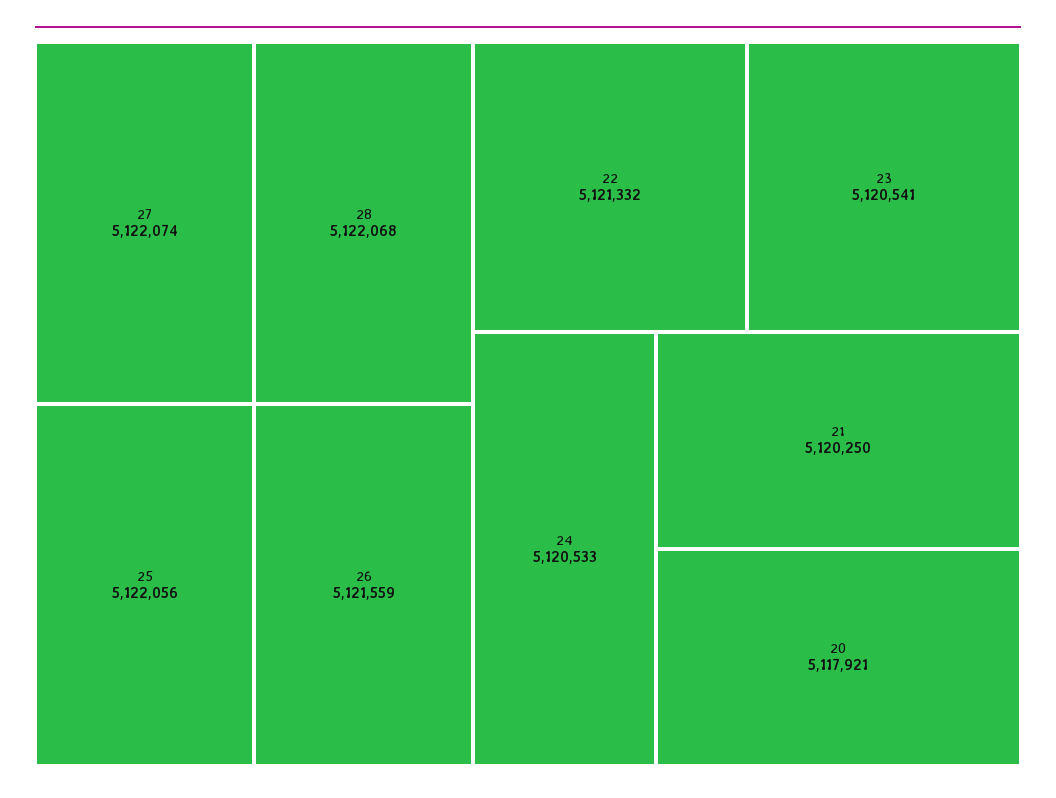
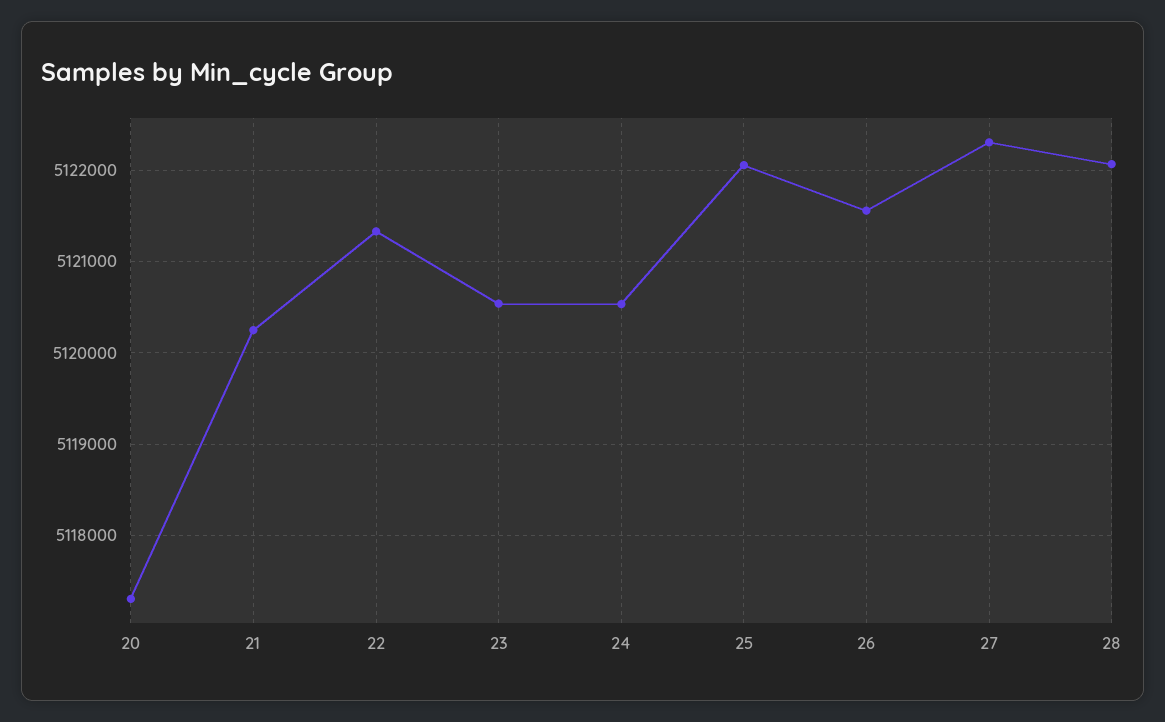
27: 5122074 -> 5122300
20: 5117921 -> 5117300

